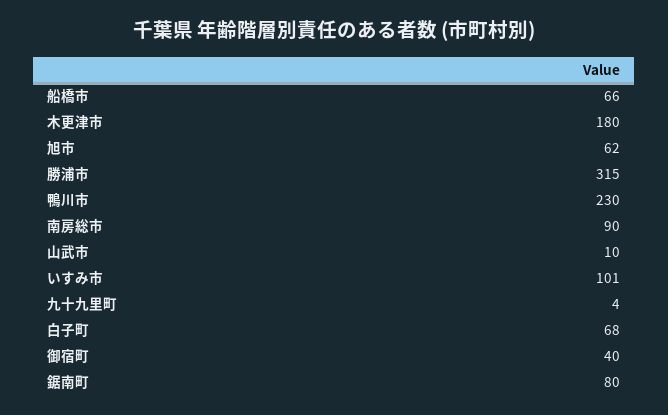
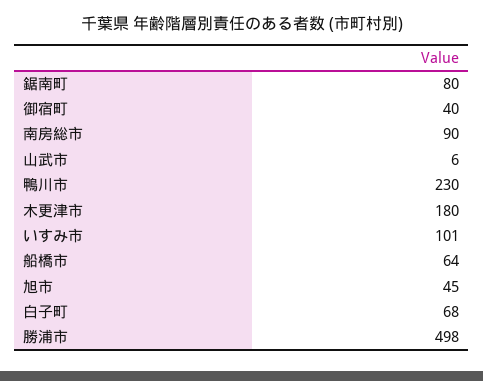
船橋市: 66 -> 64
旭市: 62 -> 45
勝浦市: 315 -> 498
山武市: 10 -> 6
九十九里町: 4 -> none

